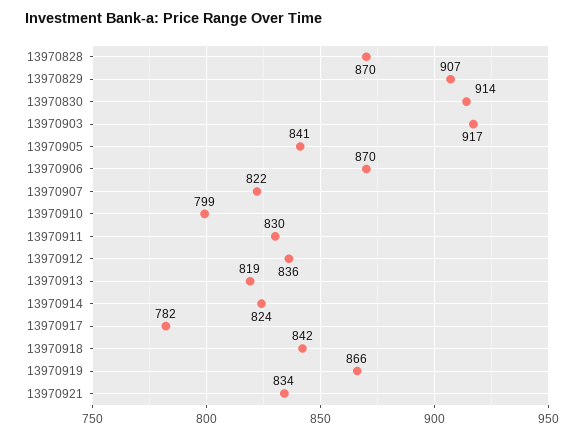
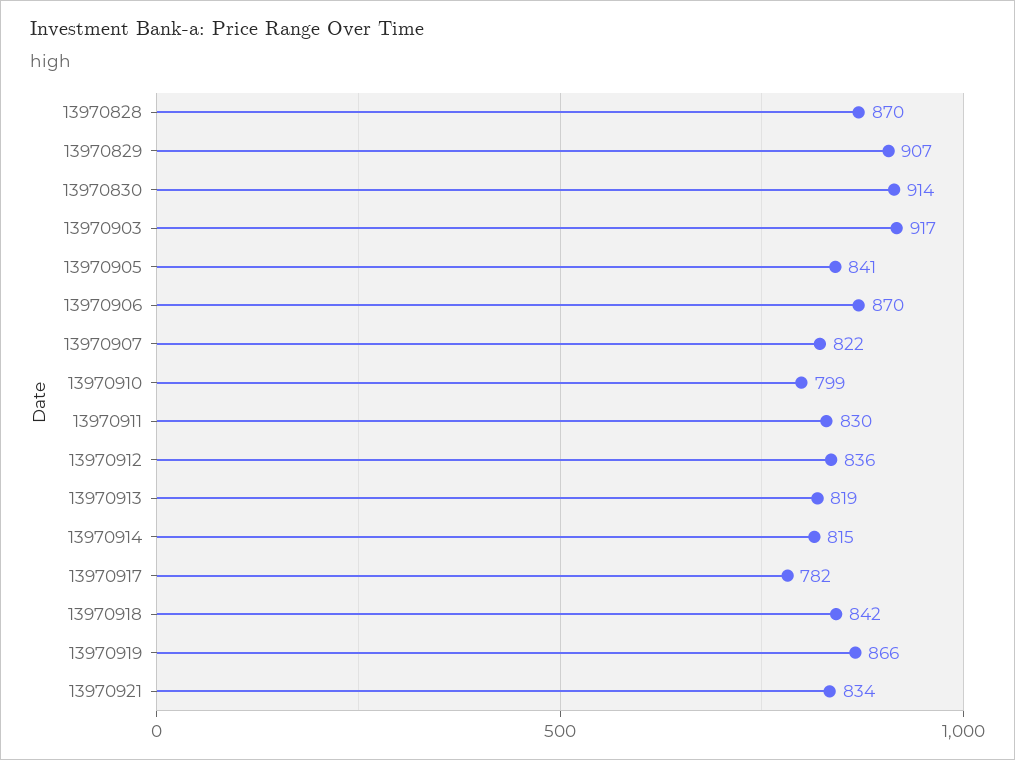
13970914: 824 -> 815

